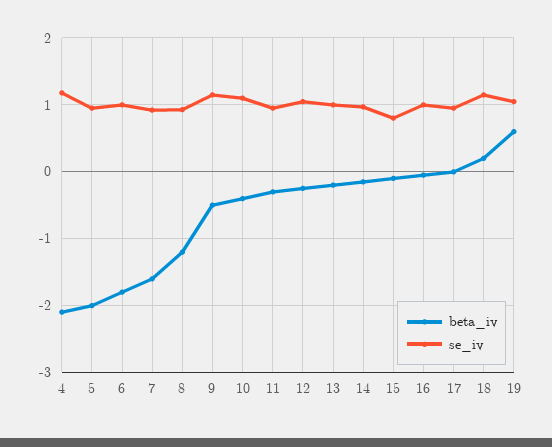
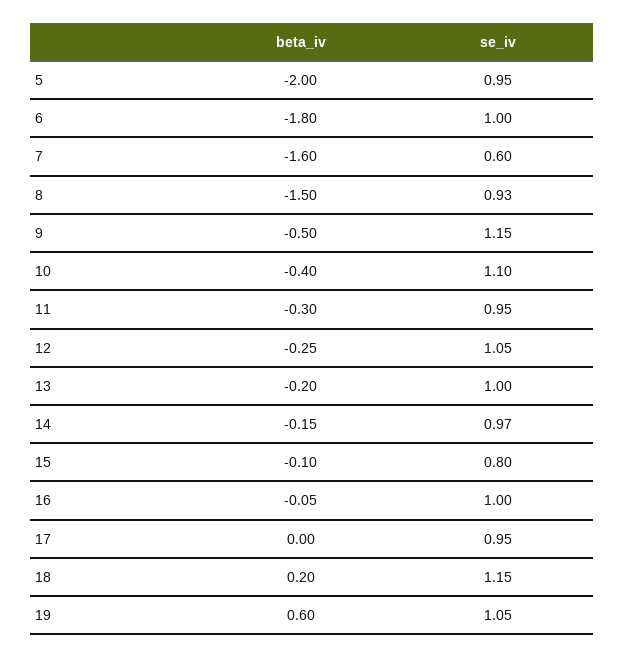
beta_iv, 4: -2.1 -> none
se_iv, 4: 1.2 -> none
se_iv, 7: 0.9 -> 0.6
beta_iv, 8: -1.2 -> -1.5

